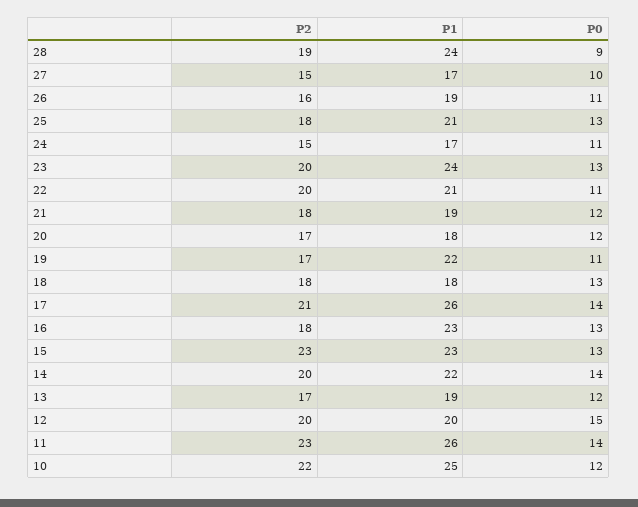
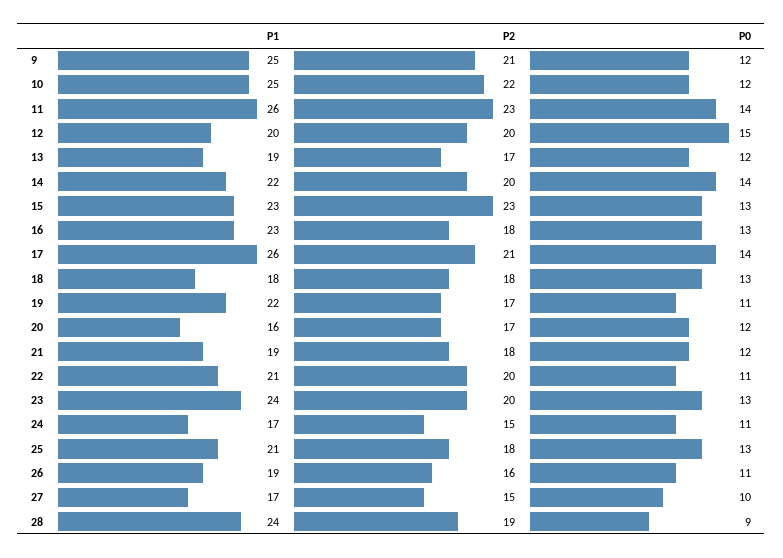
P1, 20: 18 -> 16
P1, 9: none -> 25
P2, 9: none -> 21
P0, 9: none -> 12

